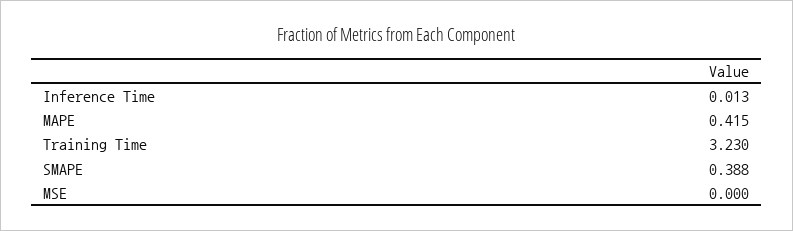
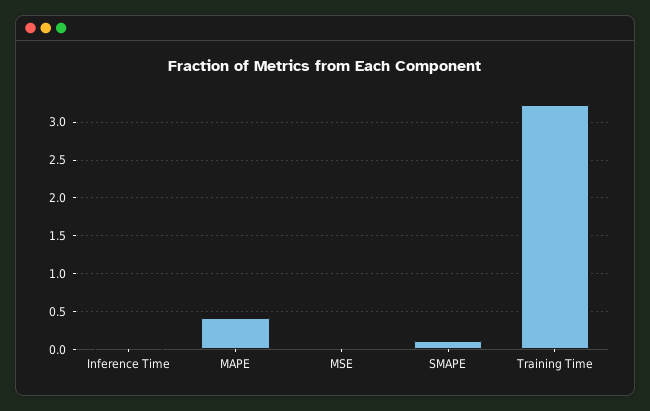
SMAPE: 0.388 -> 0.1

